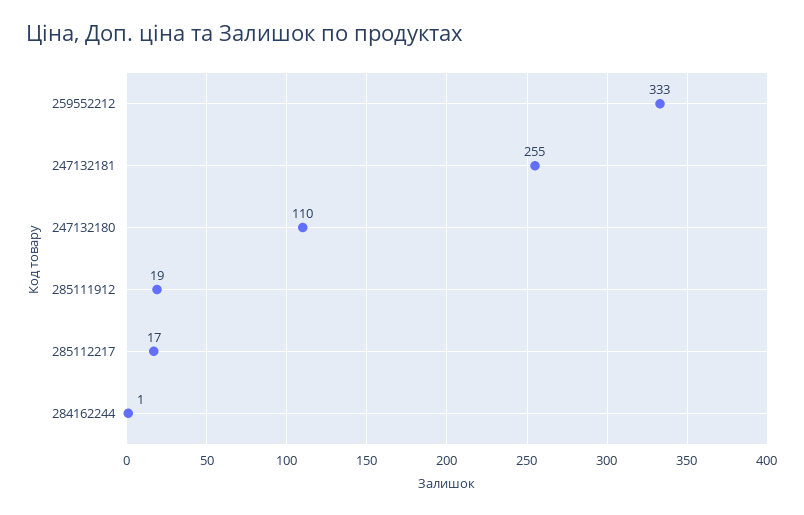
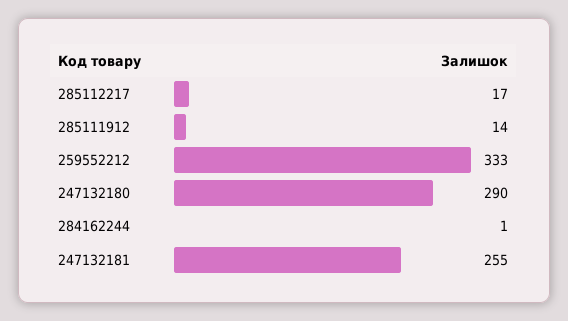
247132180: 110 -> 290
285111912: 19 -> 14

